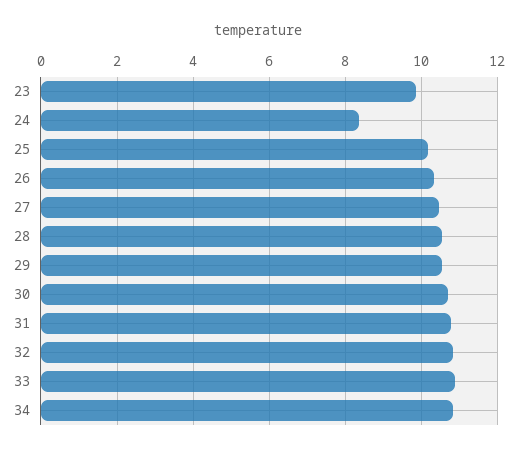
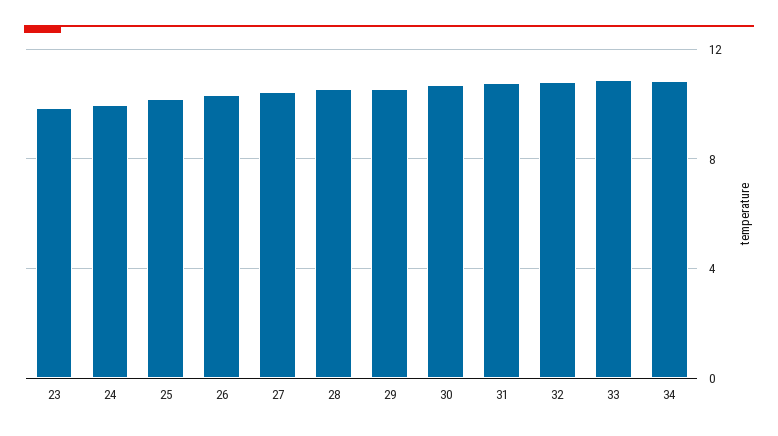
24: 8.4 -> 10

